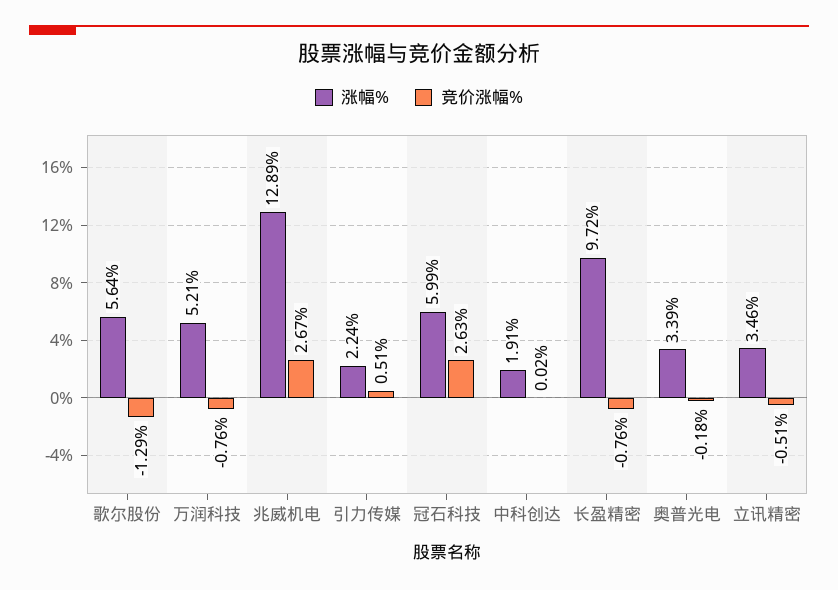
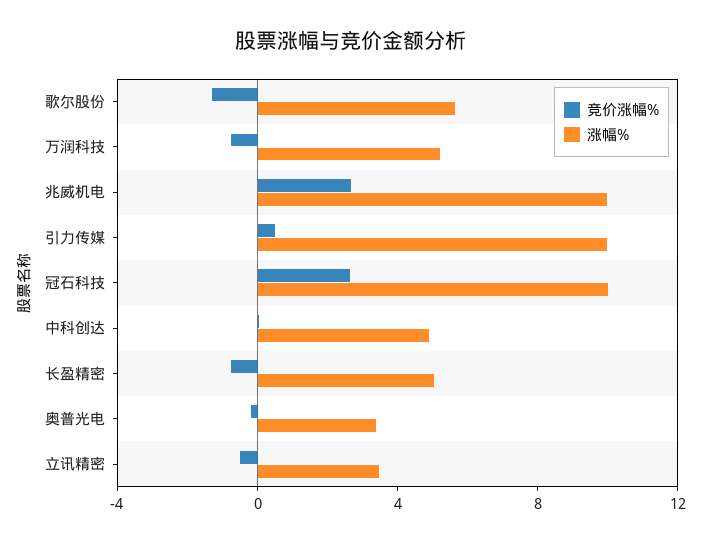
涨幅%, 兆威机电: 12.89 -> 10
涨幅%, 引力传媒: 2.24 -> 10
涨幅%, 冠石科技: 5.99 -> 10
涨幅%, 中科创达: 1.91 -> 5
涨幅%, 长盈精密: 9.72 -> 5

